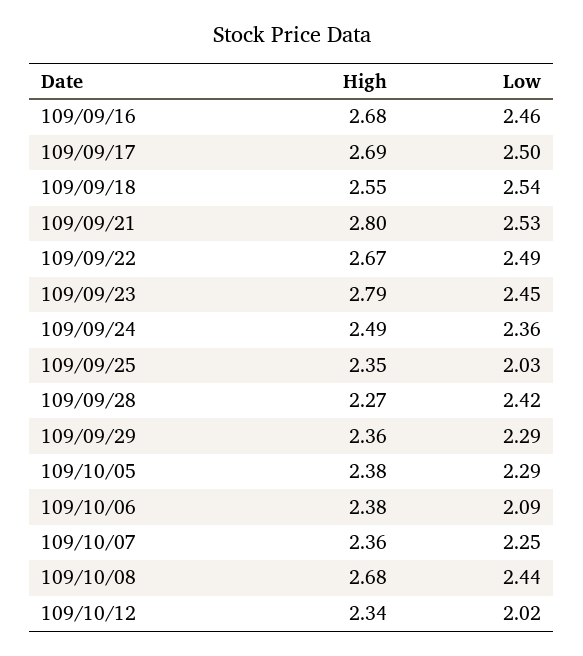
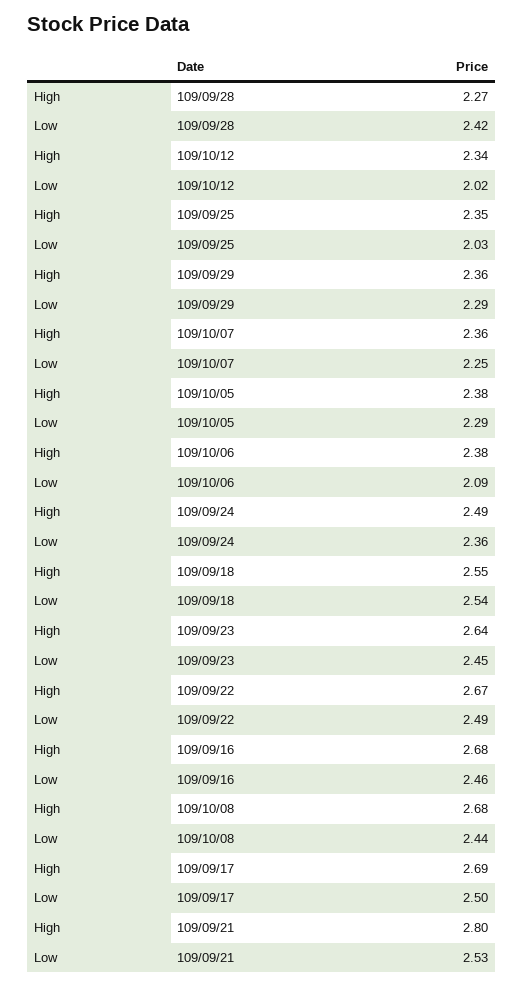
High, 109/09/23: 2.79 -> 2.64

